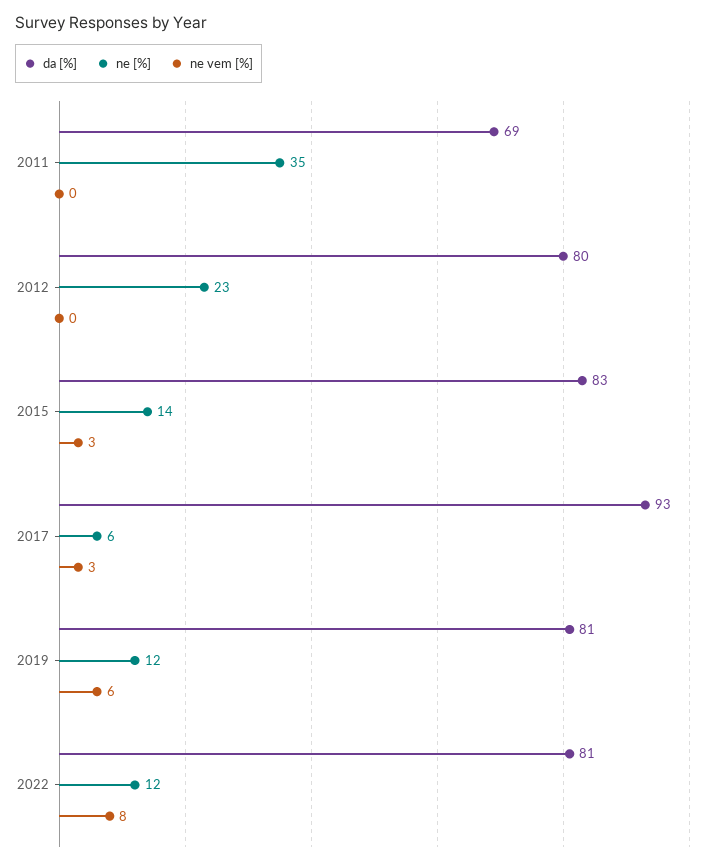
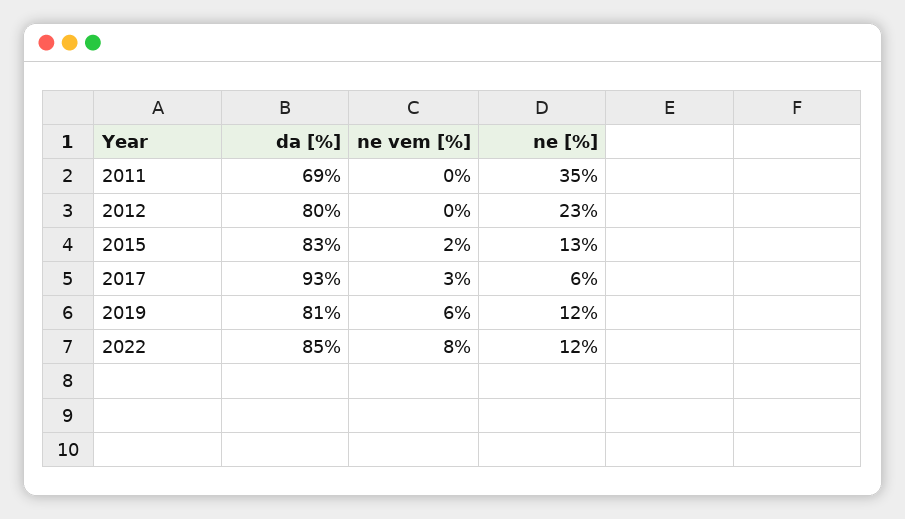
ne [%], 2015: 14 -> 13
ne vem [%], 2015: 3 -> 2
da [%], 2022: 81 -> 85

